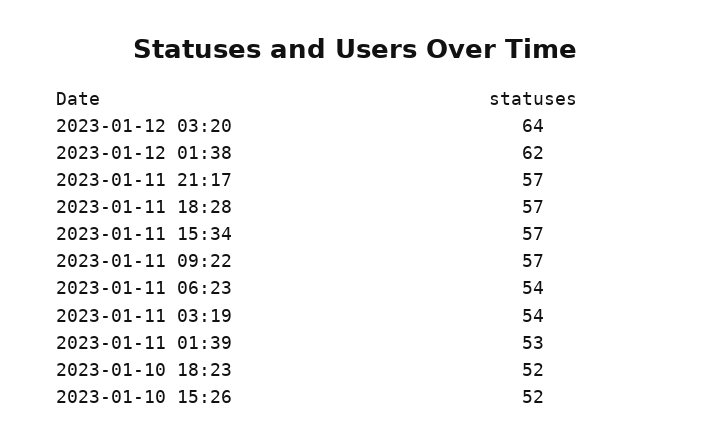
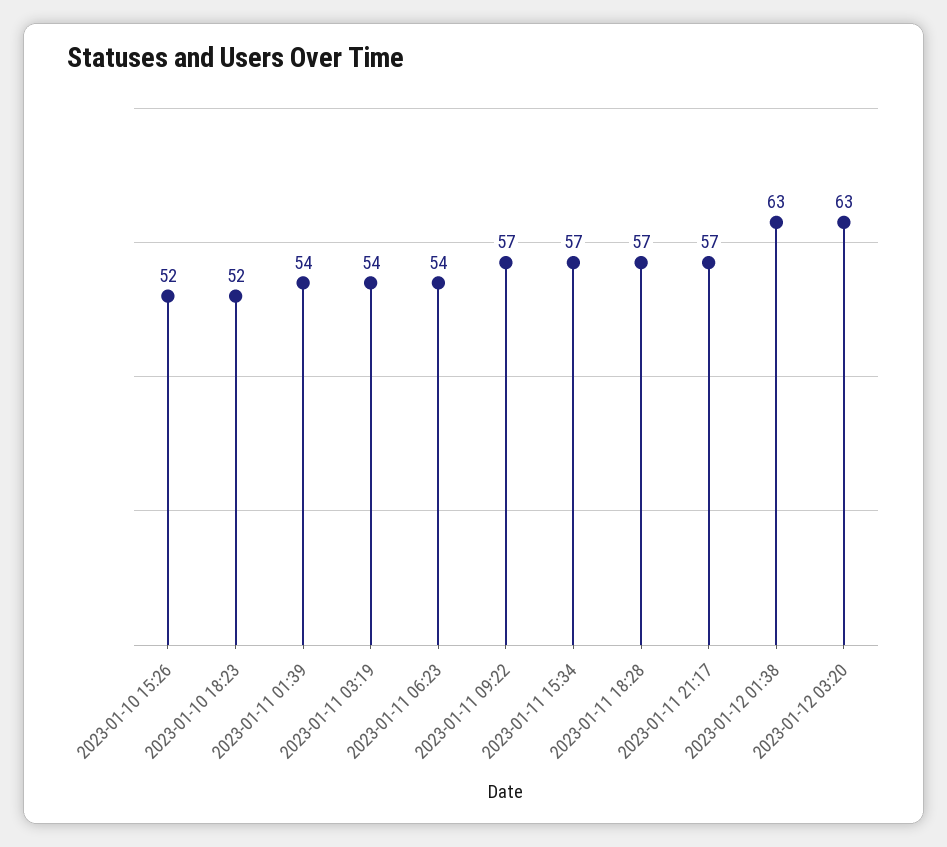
2023-01-12 03:20: 64 -> 63
2023-01-12 01:38: 62 -> 63
2023-01-11 01:39: 53 -> 54

